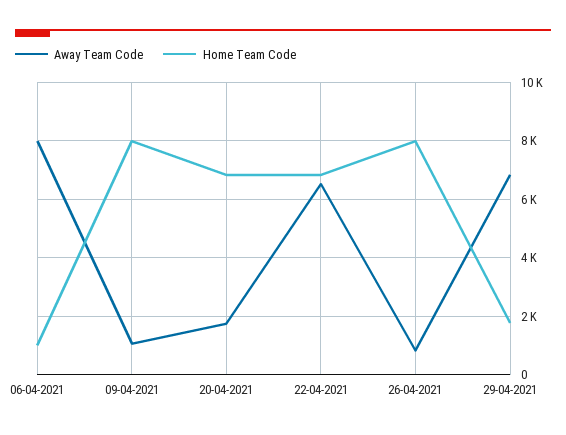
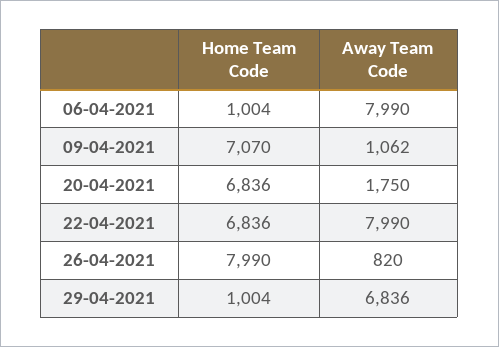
Home Team Code, 09-04-2021: 8000 -> 7070
Away Team Code, 22-04-2021: 6500 -> 7990
Home Team Code, 29-04-2021: 1750 -> 1004

